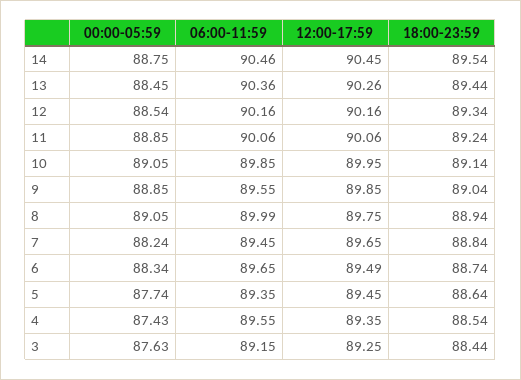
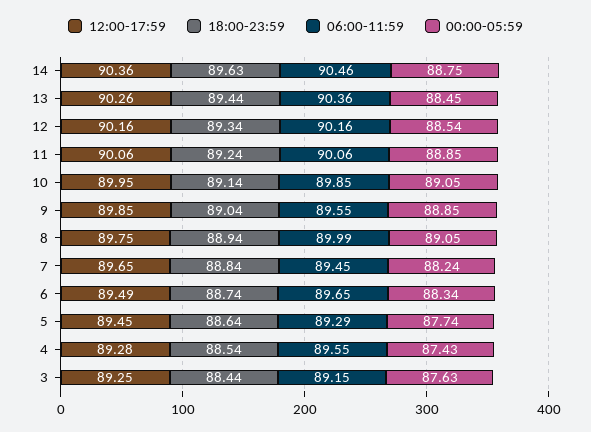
12:00-17:59, 14: 90.45 -> 90.36
18:00-23:59, 14: 89.54 -> 89.63
06:00-11:59, 5: 89.35 -> 89.29
12:00-17:59, 4: 89.35 -> 89.28

